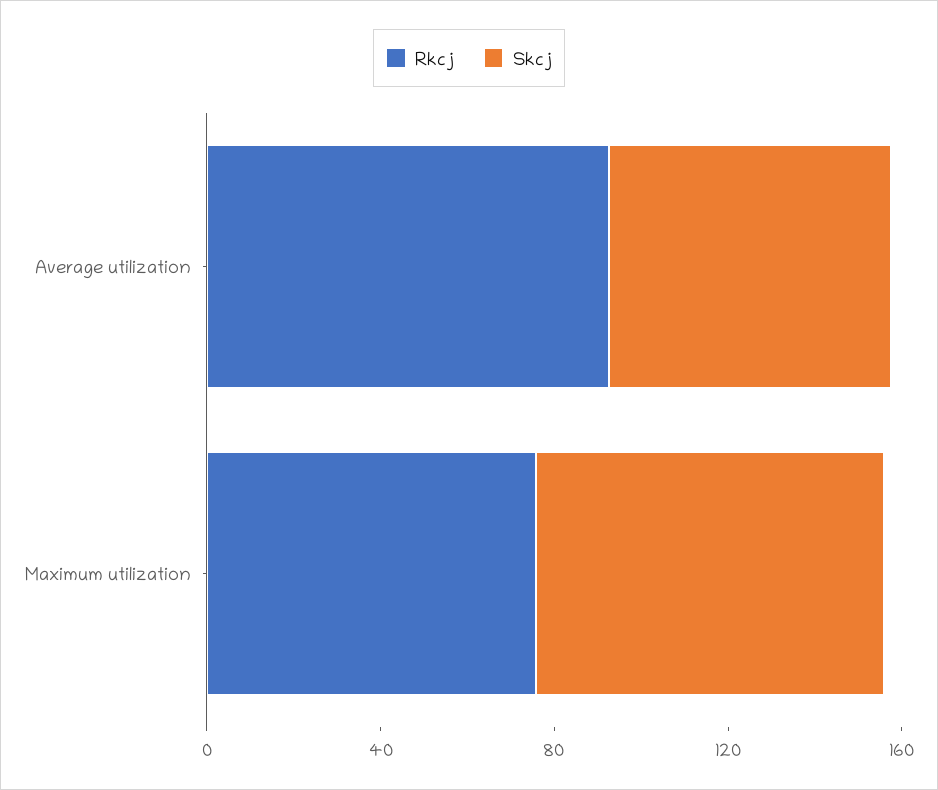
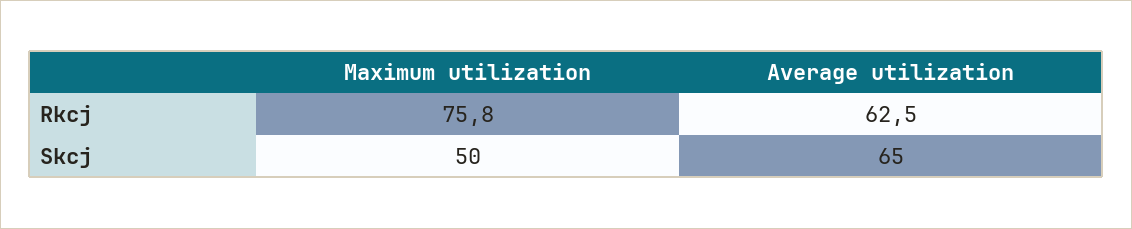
Rkcj, Average utilization: 90 -> 62.5
Skcj, Maximum utilization: 80 -> 50

